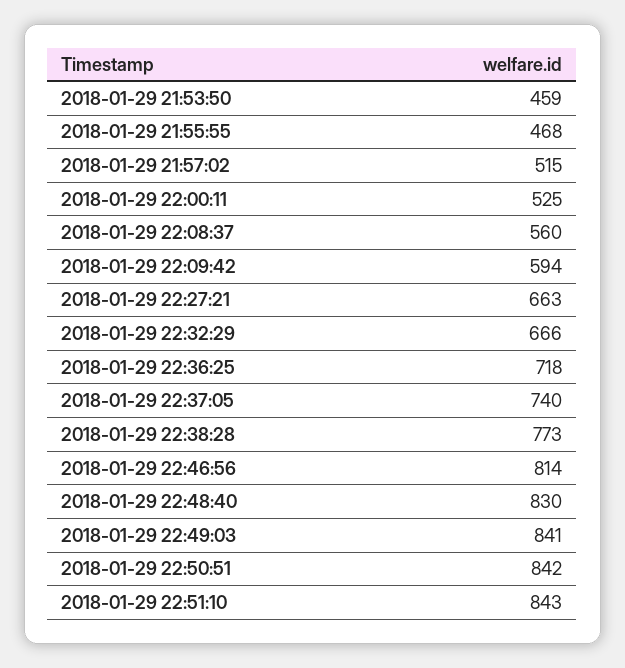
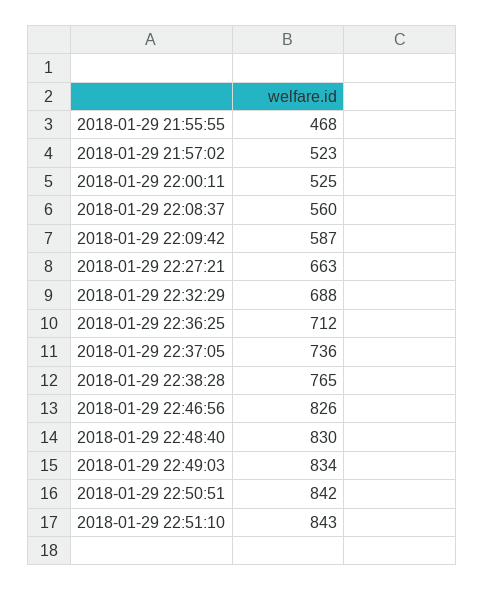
2018-01-29 21:53:50: 459 -> none
2018-01-29 21:57:02: 515 -> 523
2018-01-29 22:09:42: 594 -> 587
2018-01-29 22:32:29: 666 -> 688
2018-01-29 22:36:25: 718 -> 712
2018-01-29 22:37:05: 740 -> 736
2018-01-29 22:38:28: 773 -> 765
2018-01-29 22:46:56: 814 -> 826
2018-01-29 22:49:03: 841 -> 834

